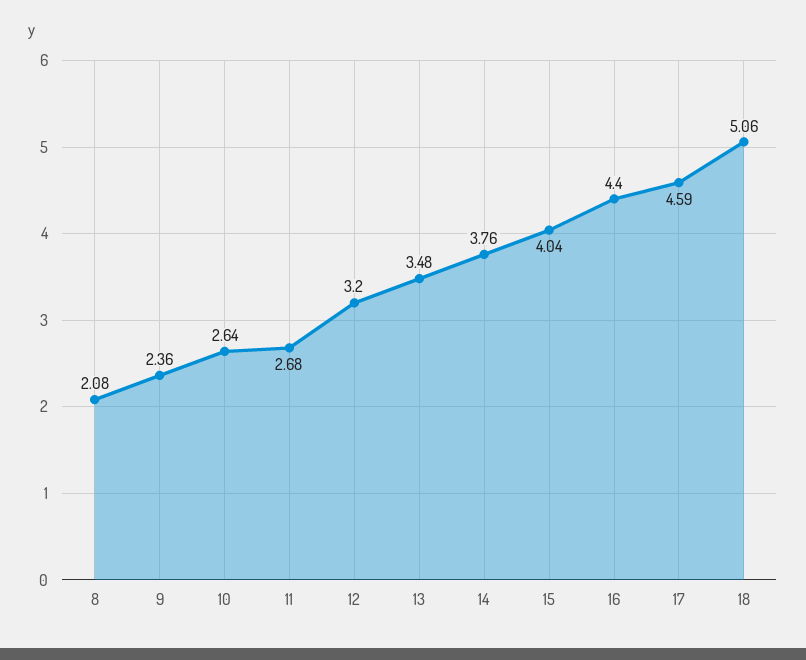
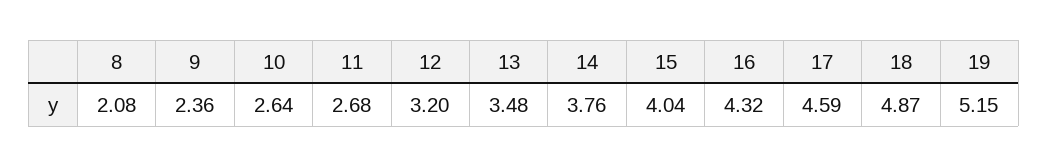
16: 4.4 -> 4.32
18: 5.06 -> 4.87
19: none -> 5.15

